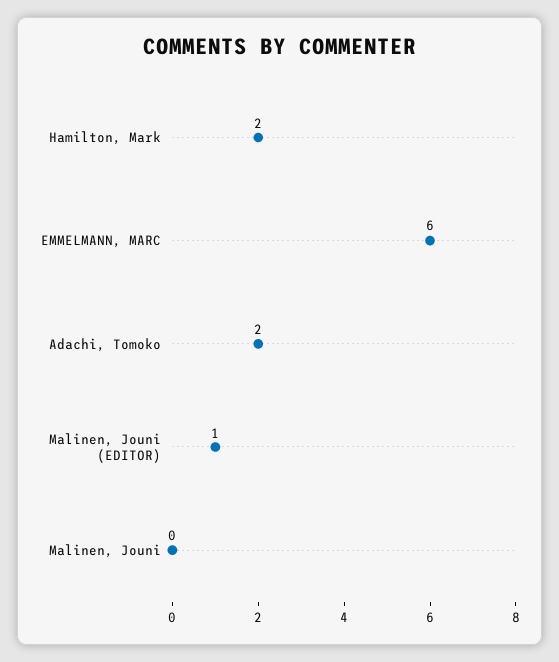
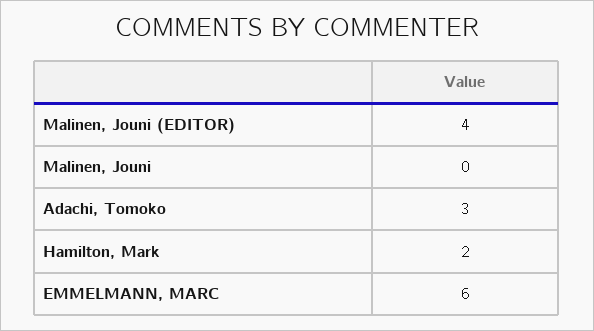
Adachi, Tomoko: 2 -> 3
Malinen, Jouni (EDITOR): 1 -> 4

